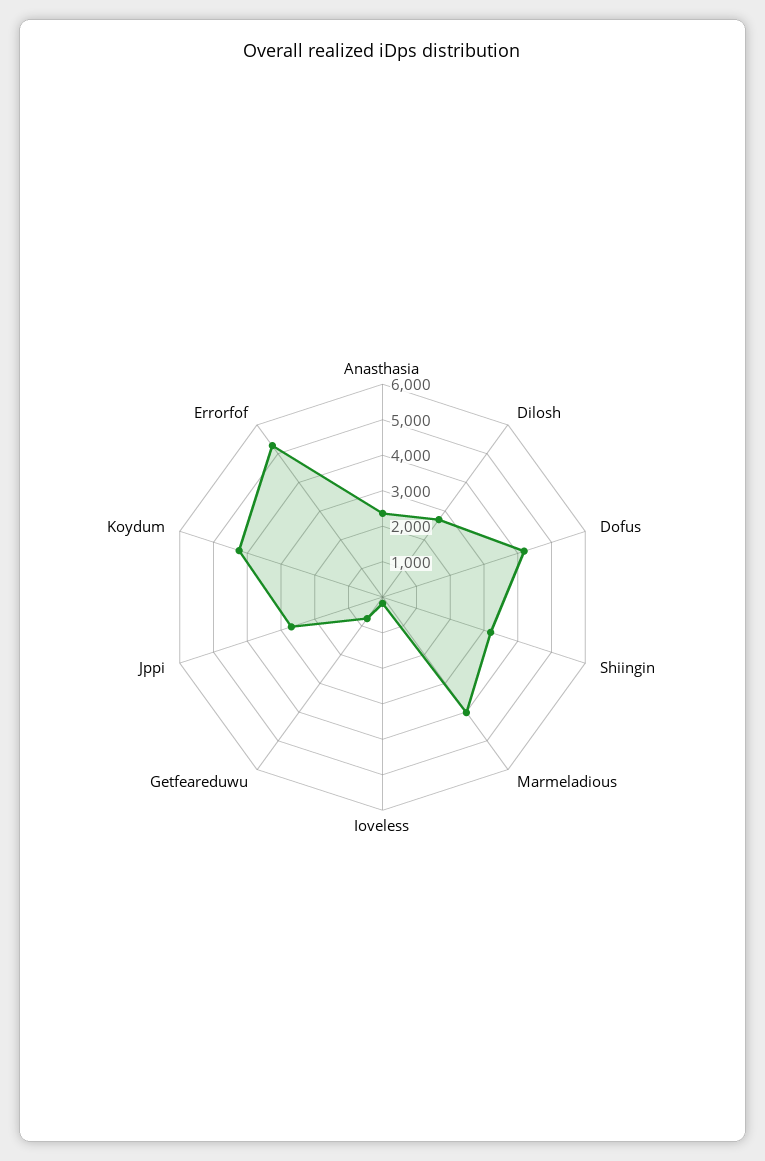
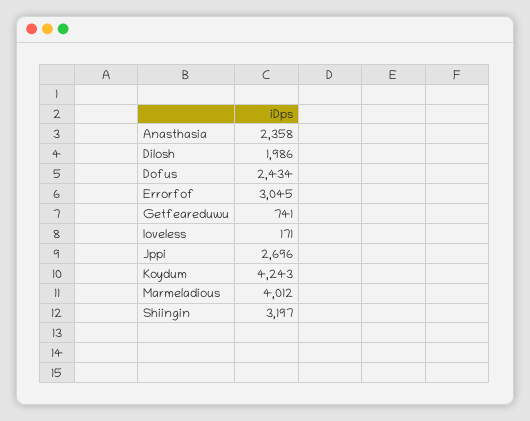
Dilosh: 2750 -> 1986
Dofus: 4250 -> 2434
Errorfof: 5250 -> 3045

